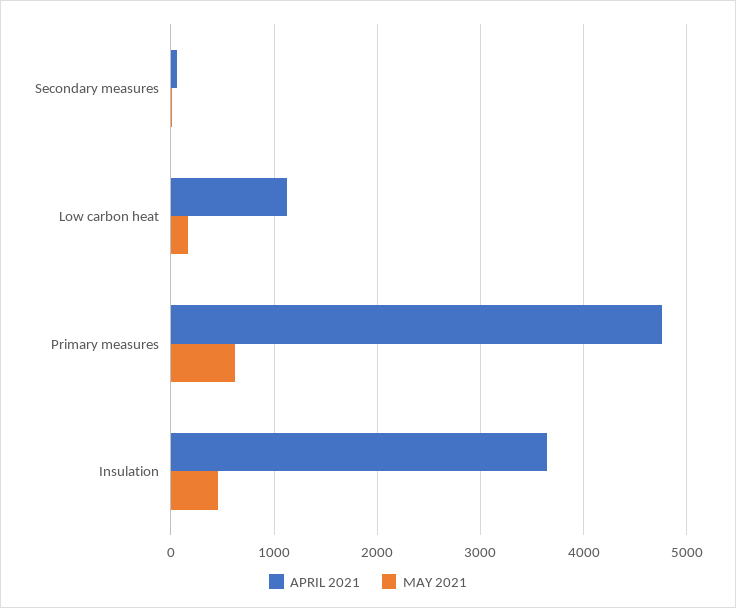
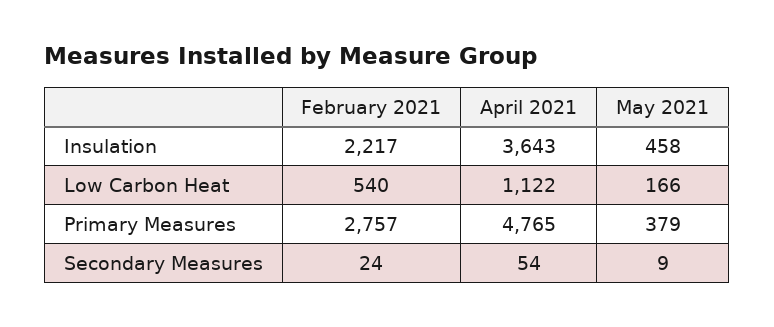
MAY 2021, Primary measures: 600 -> 379
February 2021, Insulation: none -> 2217
February 2021, Low carbon heat: none -> 540
February 2021, Primary measures: none -> 2757
February 2021, Secondary measures: none -> 24

